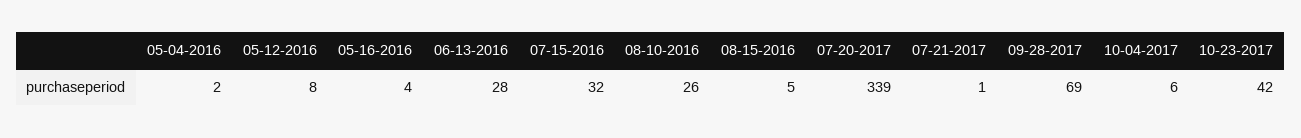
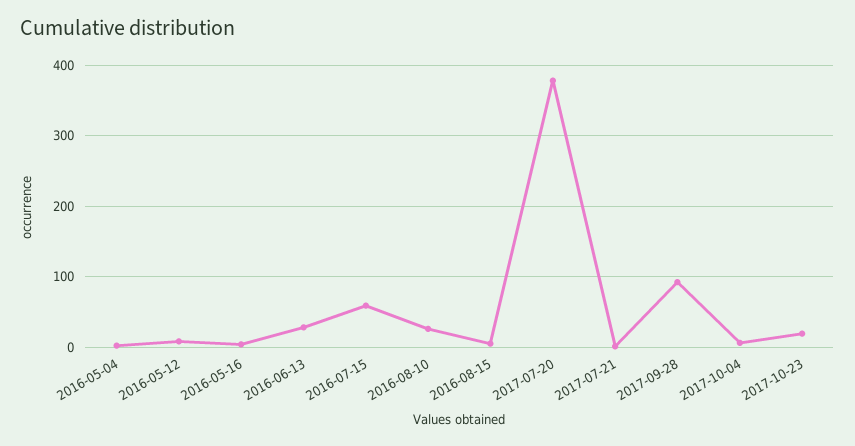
07-15-2016: 32 -> 60
07-20-2017: 339 -> 380
09-28-2017: 69 -> 90
10-23-2017: 42 -> 20

